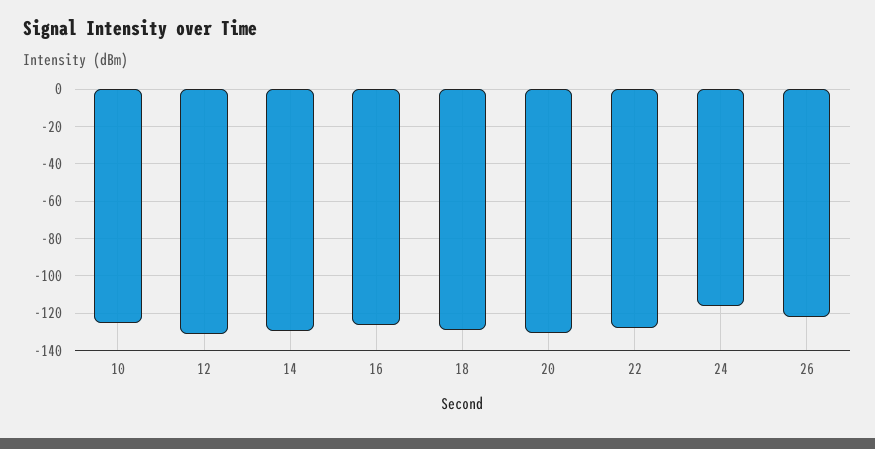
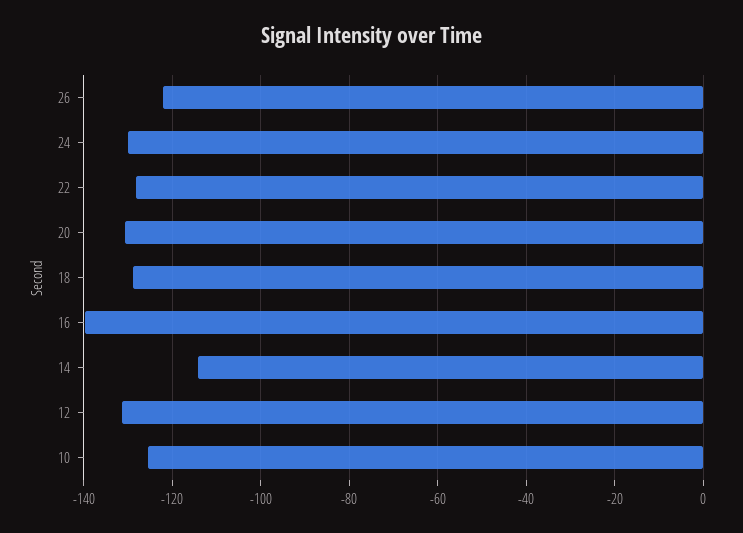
14: -130 -> -114
16: -125 -> -140
24: -115 -> -130

